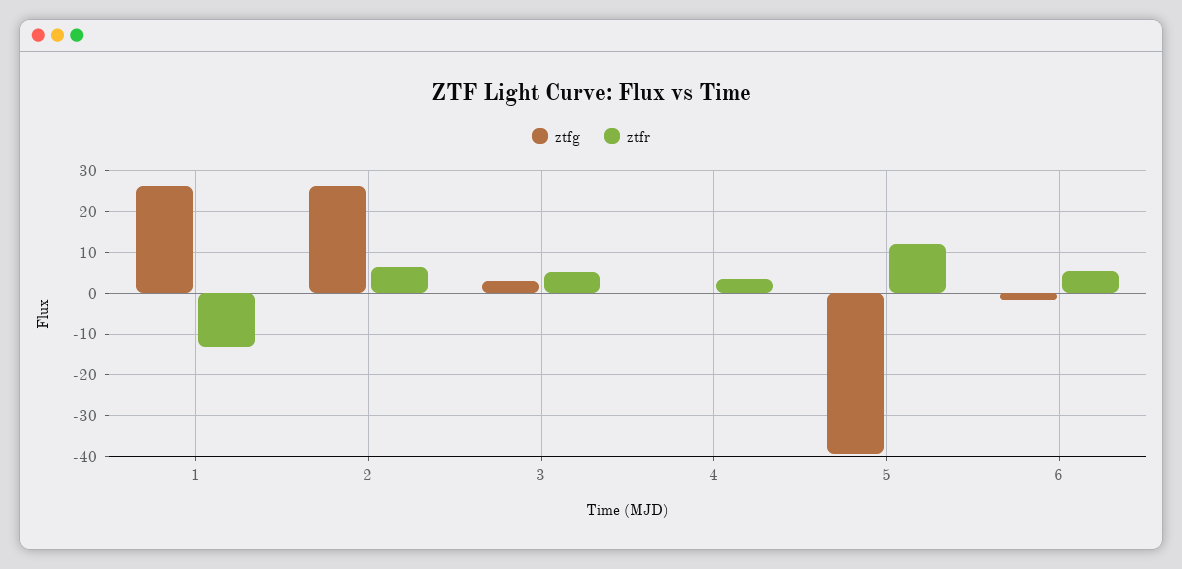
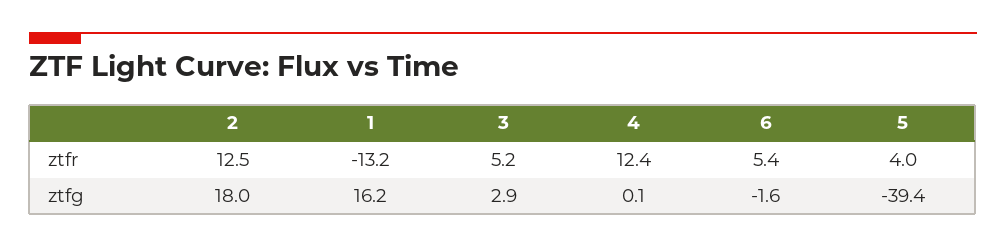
ztfg, 1: 26 -> 16.2
ztfg, 2: 26 -> 18
ztfr, 2: 6 -> 12.5
ztfr, 4: 4 -> 12.4
ztfr, 5: 12 -> 4

